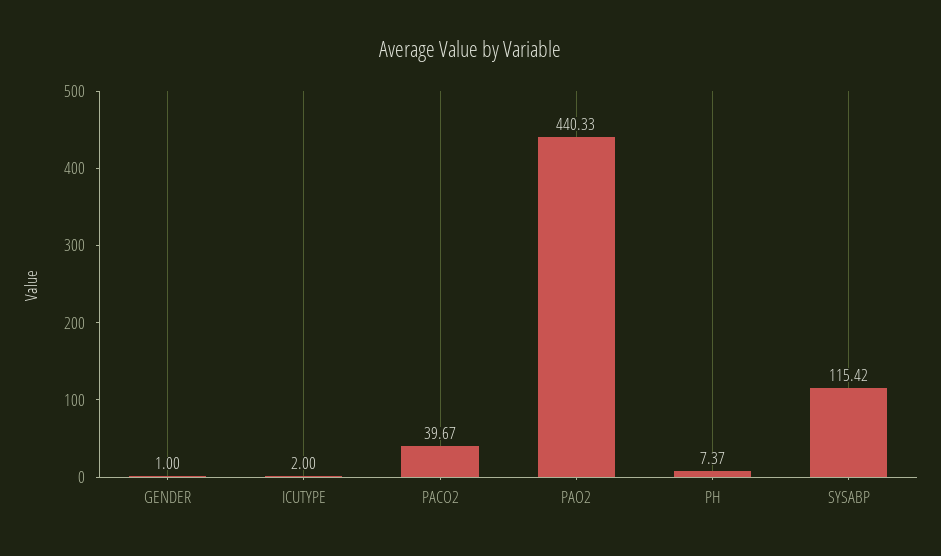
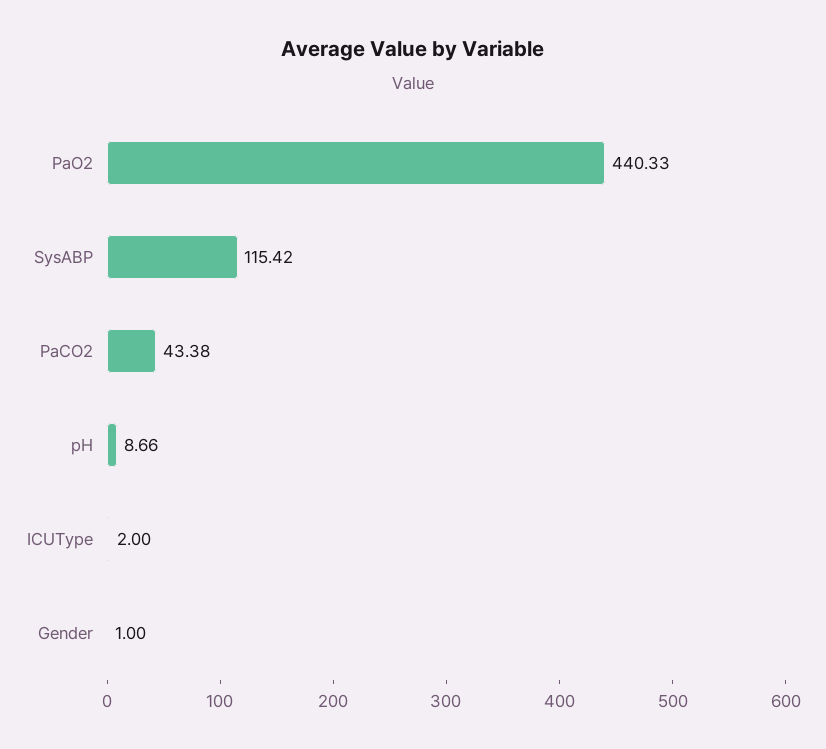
PACO2: 39.67 -> 43.38
PH: 7.37 -> 8.66

